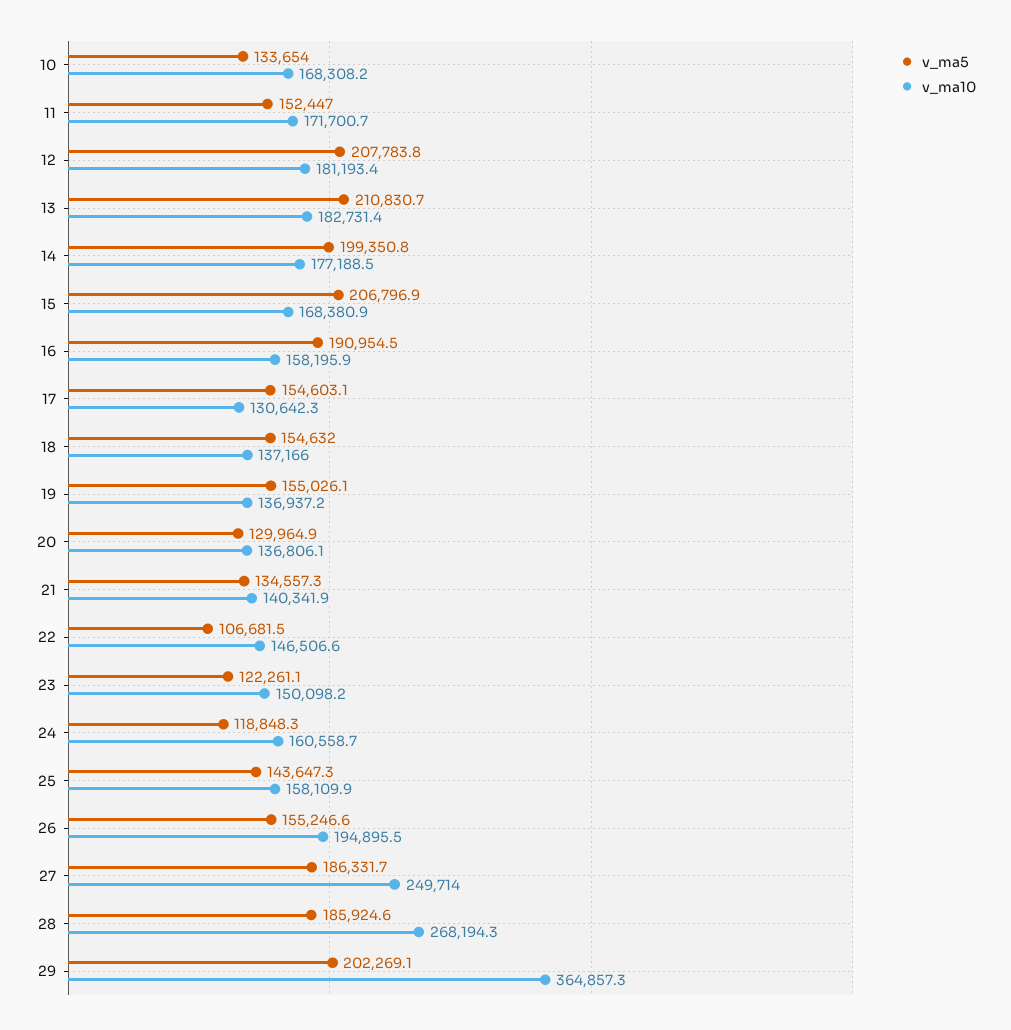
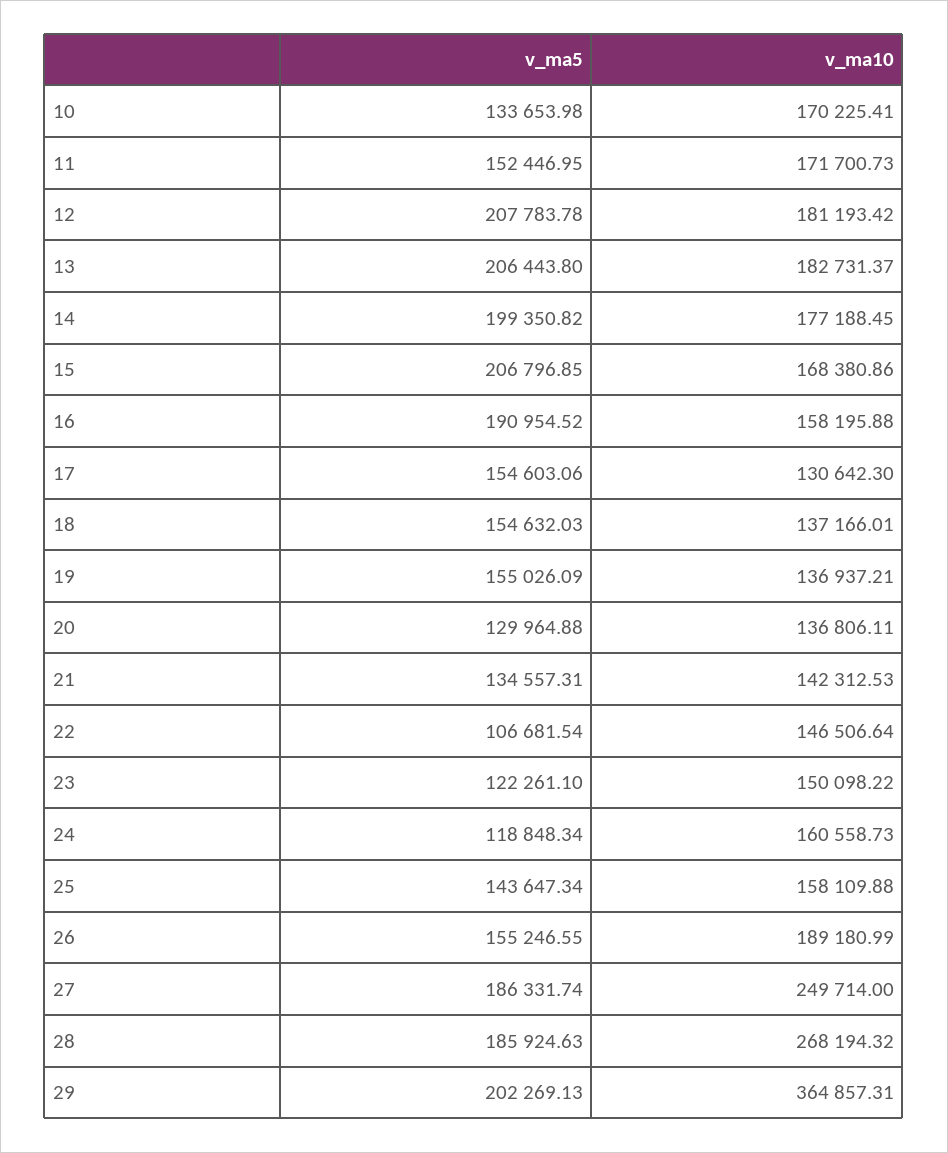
v_ma10, 10: 168308.2 -> 170225.41
v_ma5, 13: 210830.7 -> 206443.8
v_ma10, 21: 140341.9 -> 142312.53
v_ma10, 26: 194895.5 -> 189180.99

